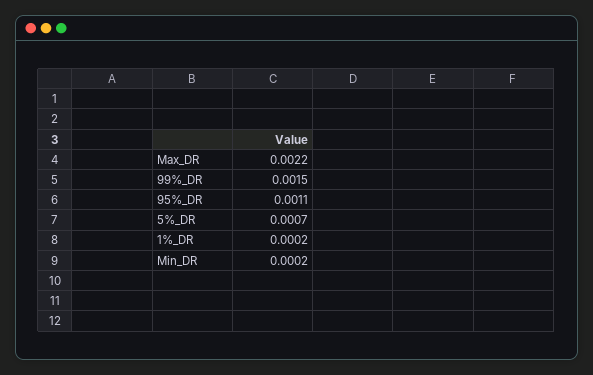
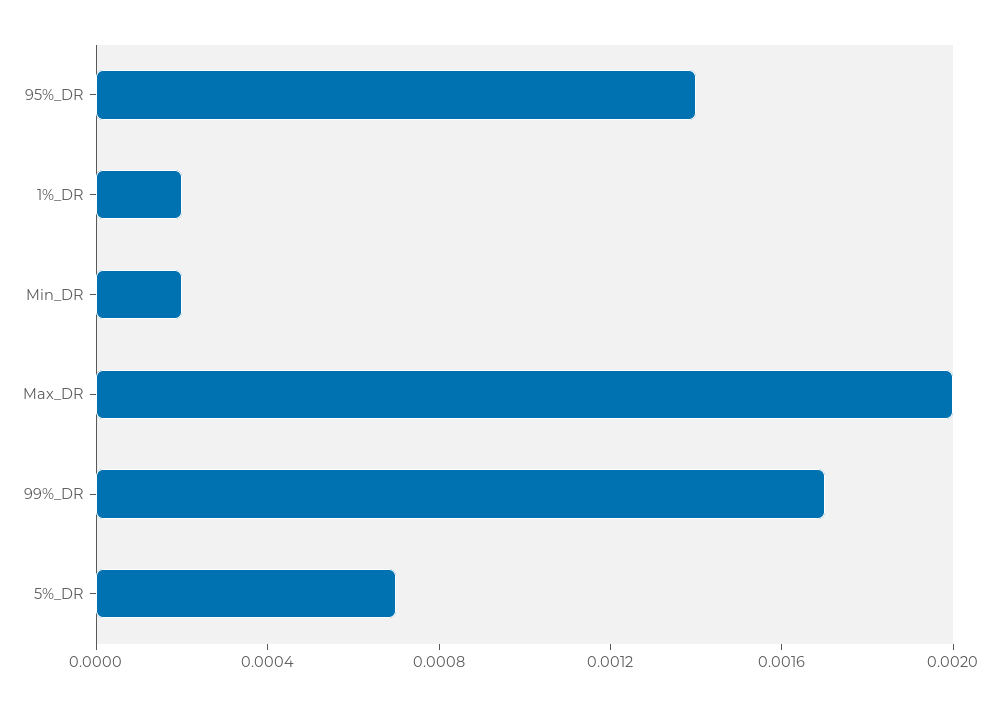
Max_DR: 0.0022 -> 0.002
99%_DR: 0.0015 -> 0.0017
95%_DR: 0.0011 -> 0.0014

